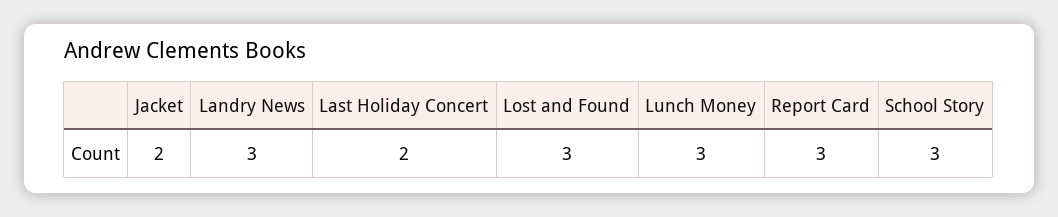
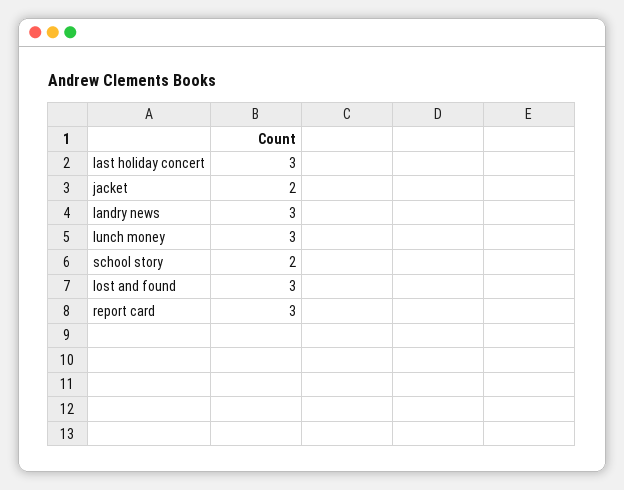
Last Holiday Concert: 2 -> 3
School Story: 3 -> 2

